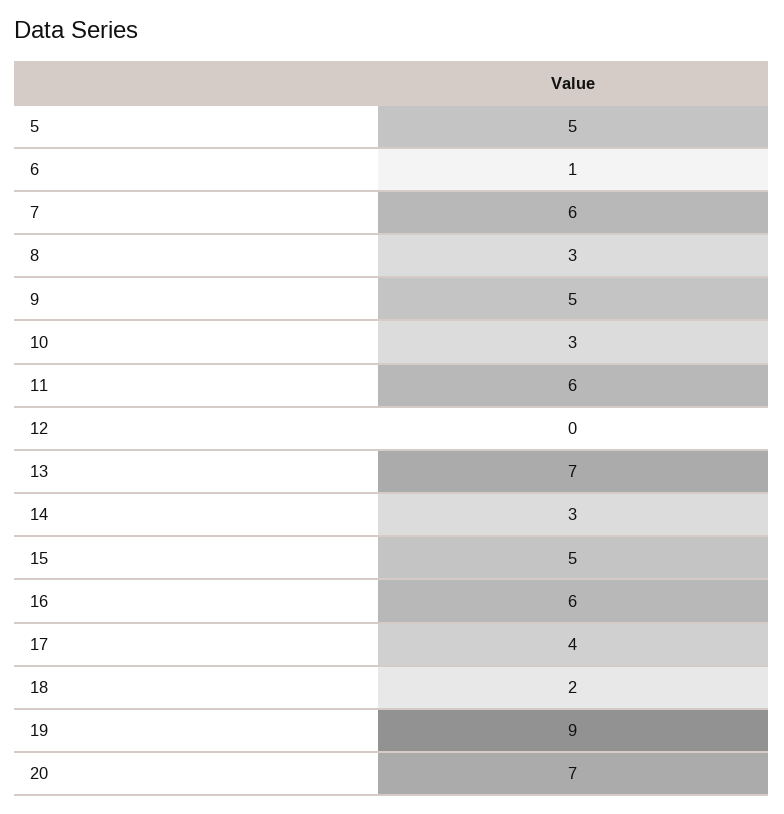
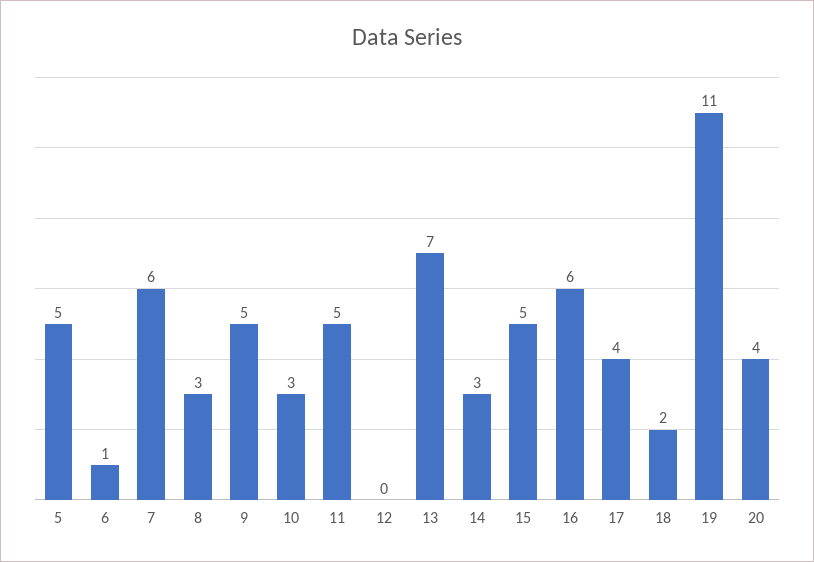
11: 6 -> 5
19: 9 -> 11
20: 7 -> 4

